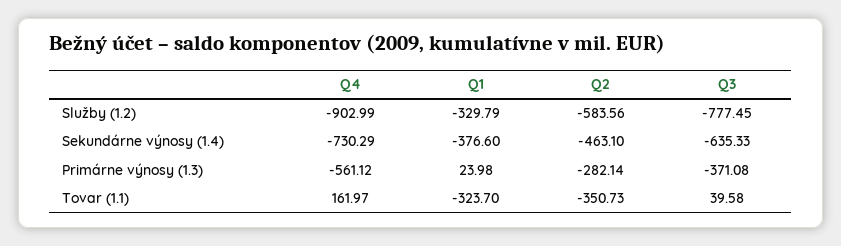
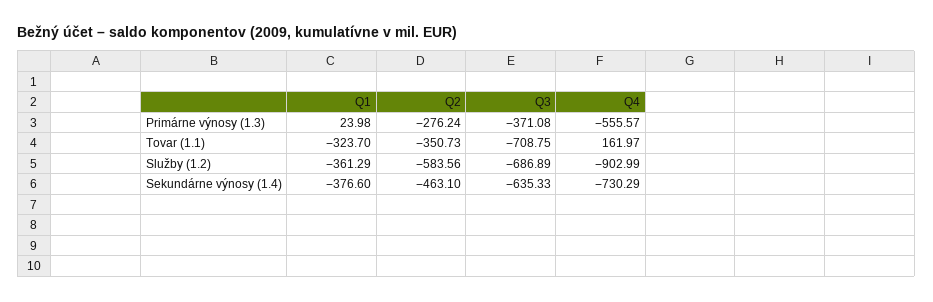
Q1, Služby (1.2): -329.79 -> -361.29
Q3, Služby (1.2): -777.45 -> -686.89
Q4, Primárne výnosy (1.3): -561.12 -> -555.57
Q2, Primárne výnosy (1.3): -282.14 -> -276.24
Q3, Tovar (1.1): 39.58 -> -708.75

